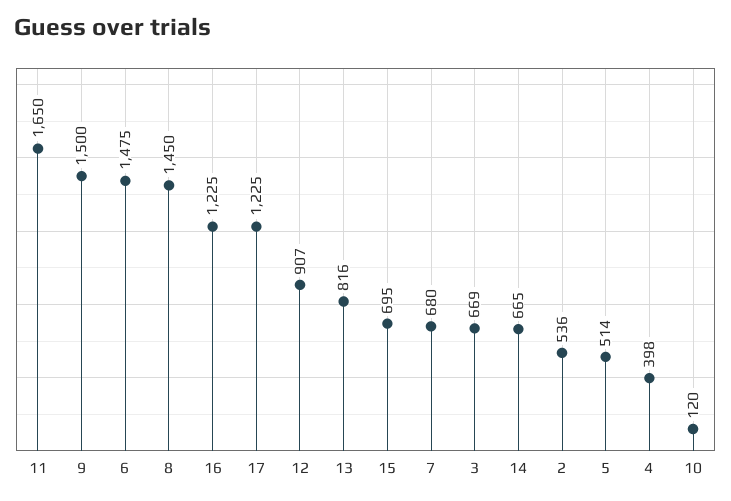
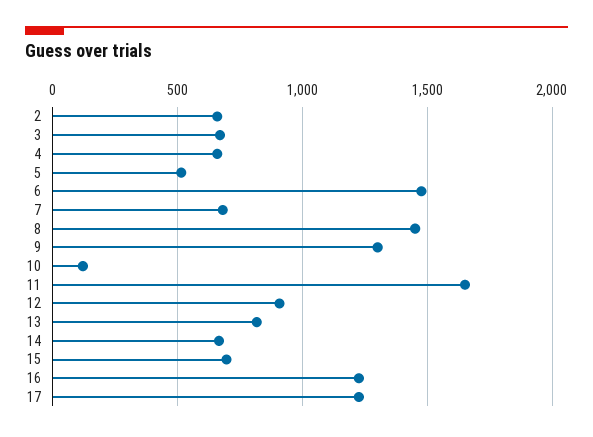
9: 1500 -> 1300
2: 536 -> 650
4: 398 -> 650

